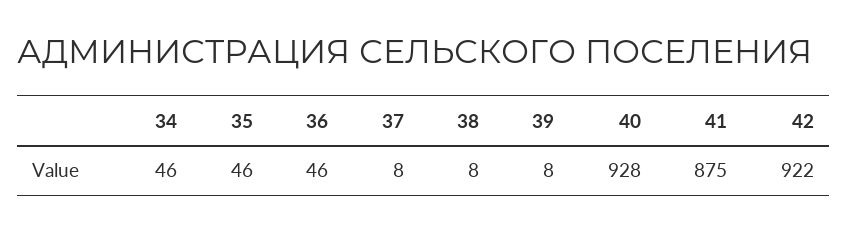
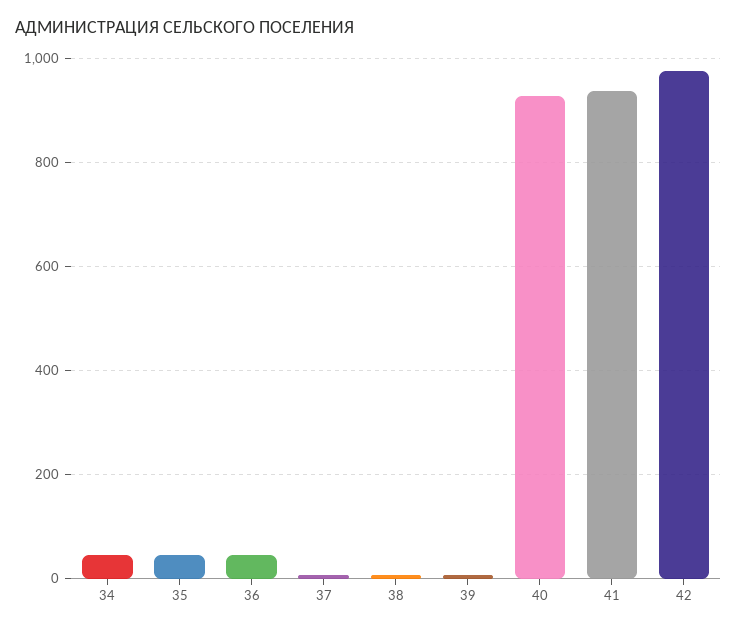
41: 875 -> 940
42: 922 -> 980

